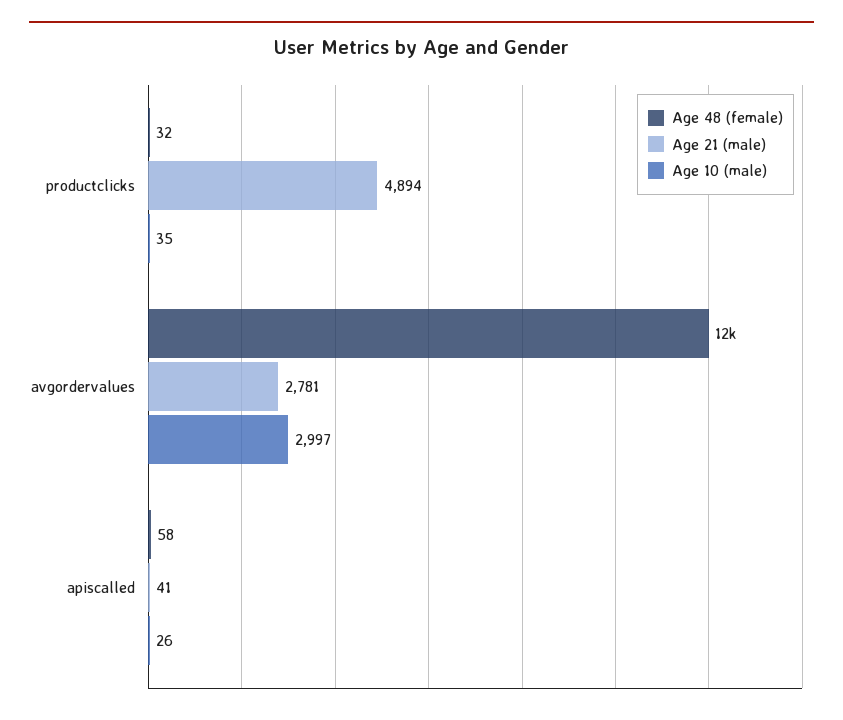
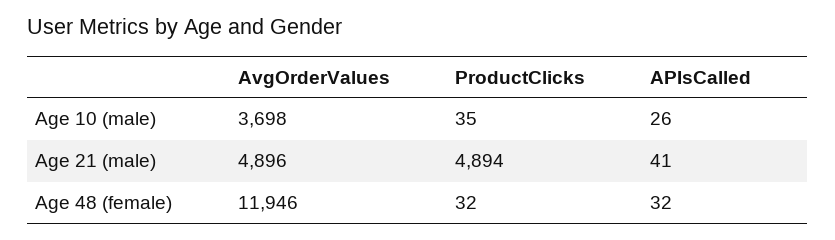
Age 21 (male), avgordervalues: 2781 -> 4896
Age 10 (male), avgordervalues: 2997 -> 3698
Age 48 (female), apiscalled: 58 -> 32

